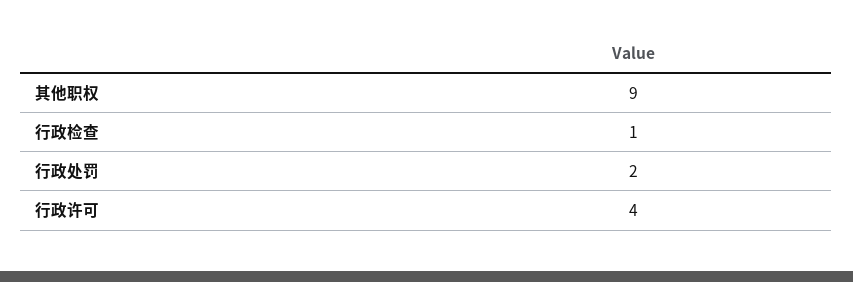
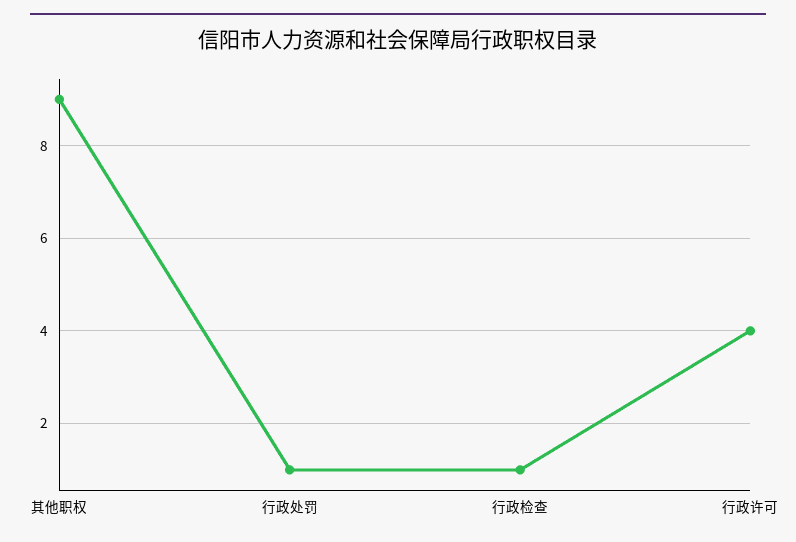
行政处罚: 2 -> 1

